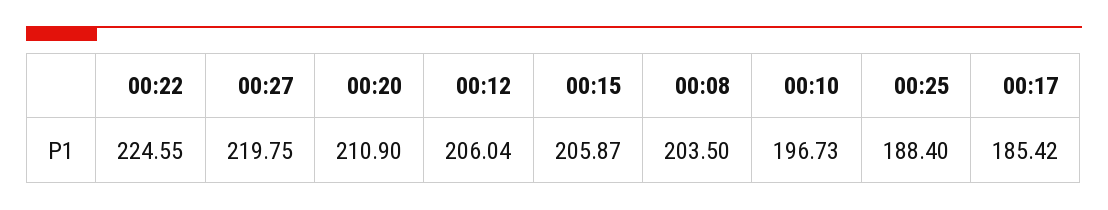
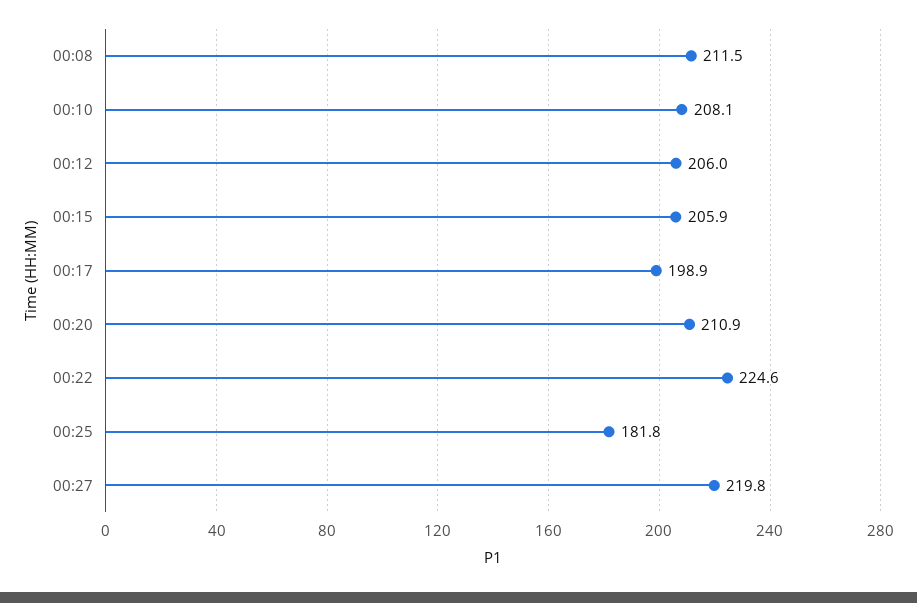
00:08: 203.5 -> 211.5
00:10: 196.73 -> 208.1
00:25: 188.4 -> 181.8
00:17: 185.42 -> 198.9

